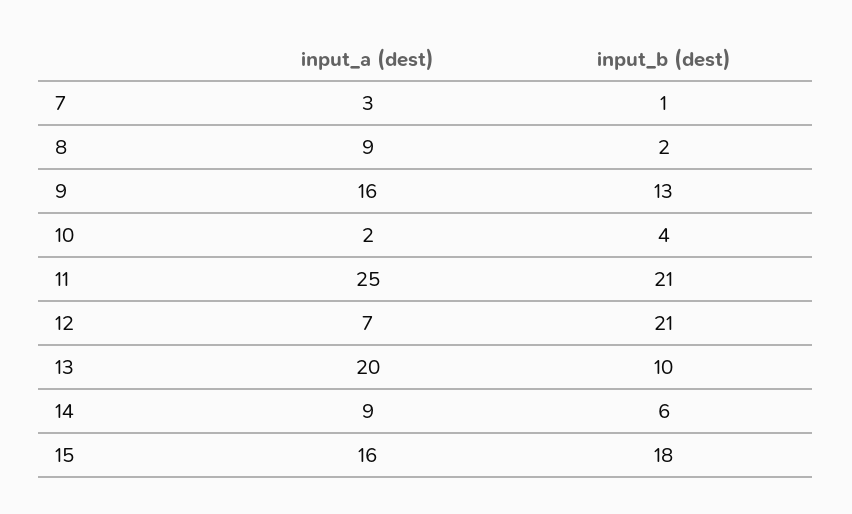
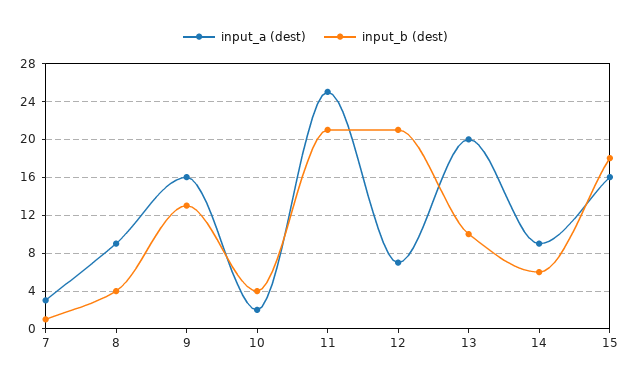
input_b (dest), 8: 2 -> 4

